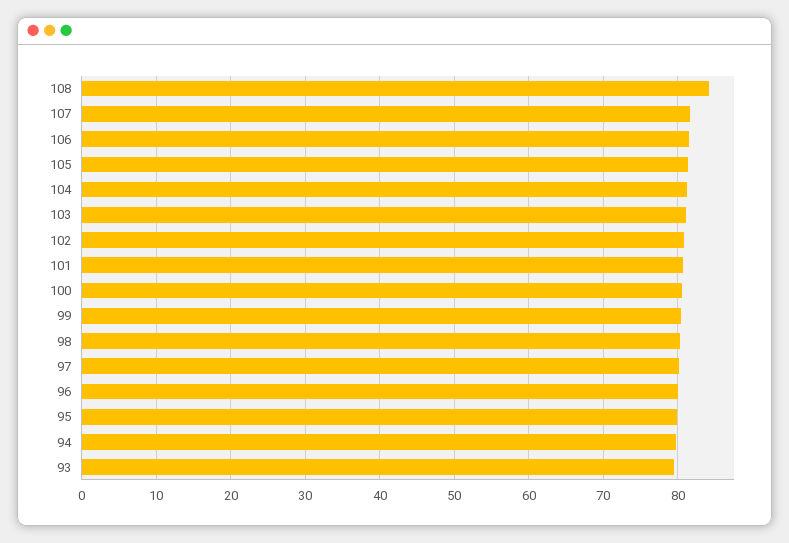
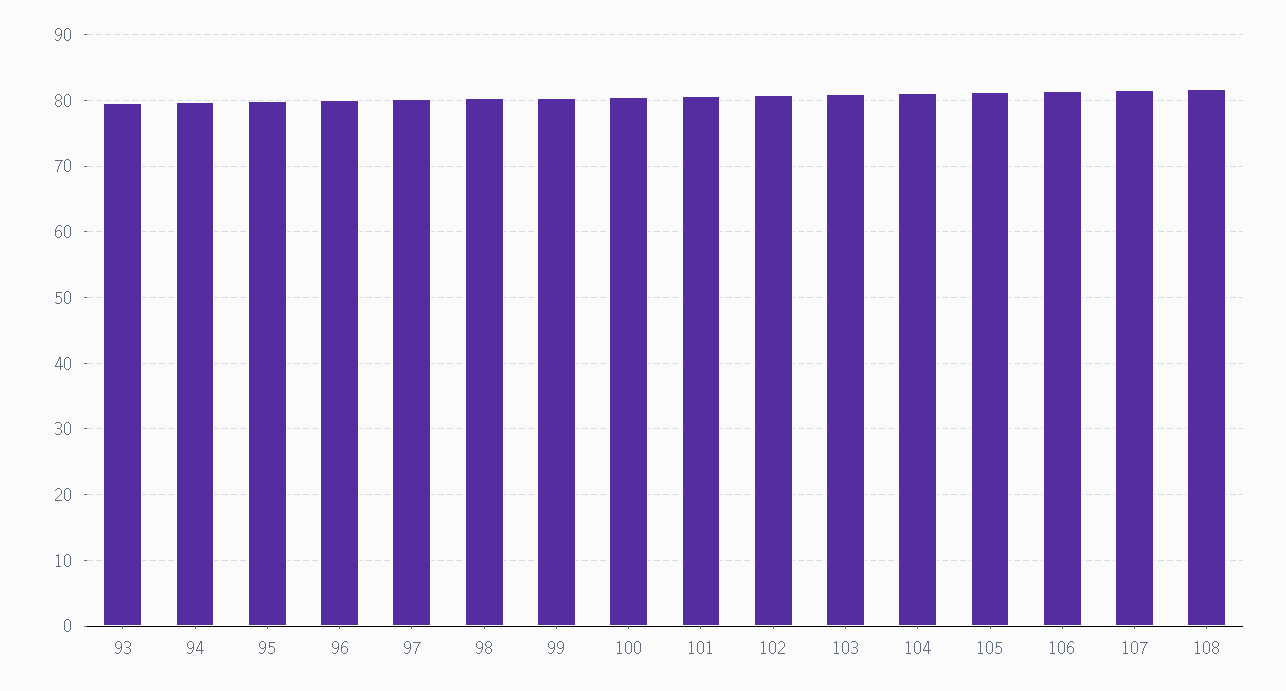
108: 84 -> 82

